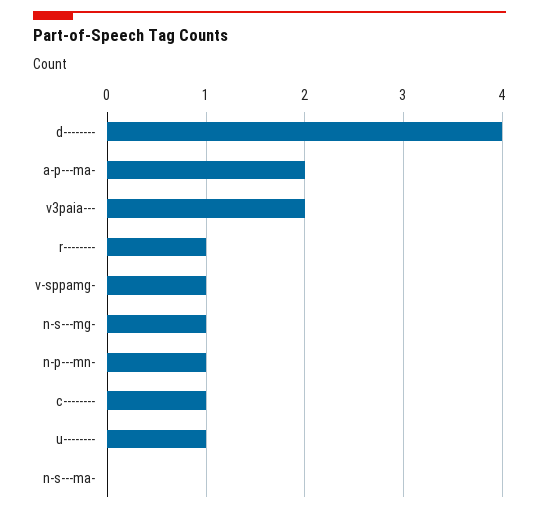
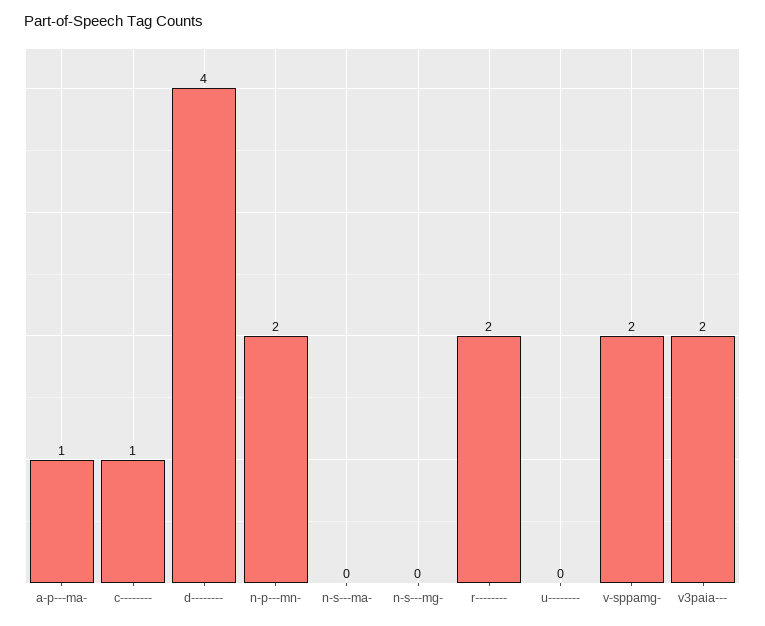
a-p---ma-: 2 -> 1
r--------: 1 -> 2
v-sppamg-: 1 -> 2
n-s---mg-: 1 -> 0
n-p---mn-: 1 -> 2
u--------: 1 -> 0

